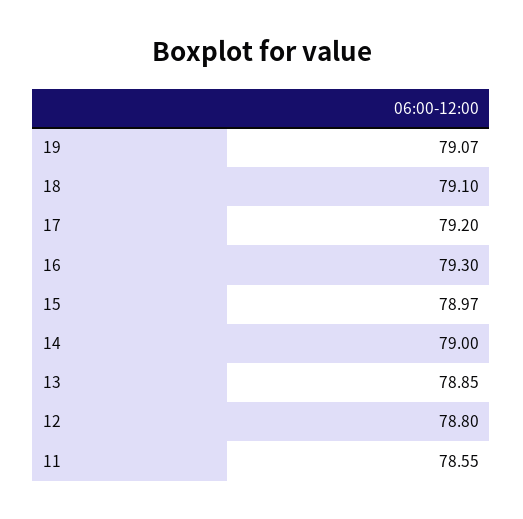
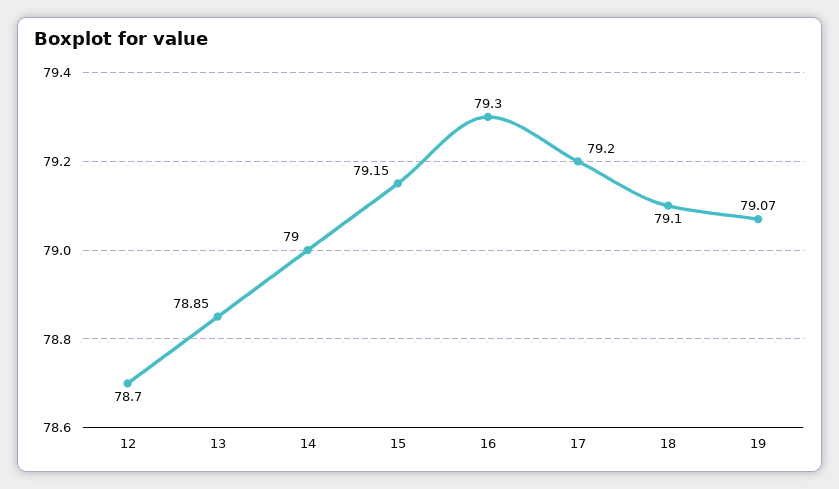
15: 78.97 -> 79.15
12: 78.8 -> 78.7
11: 78.55 -> none

